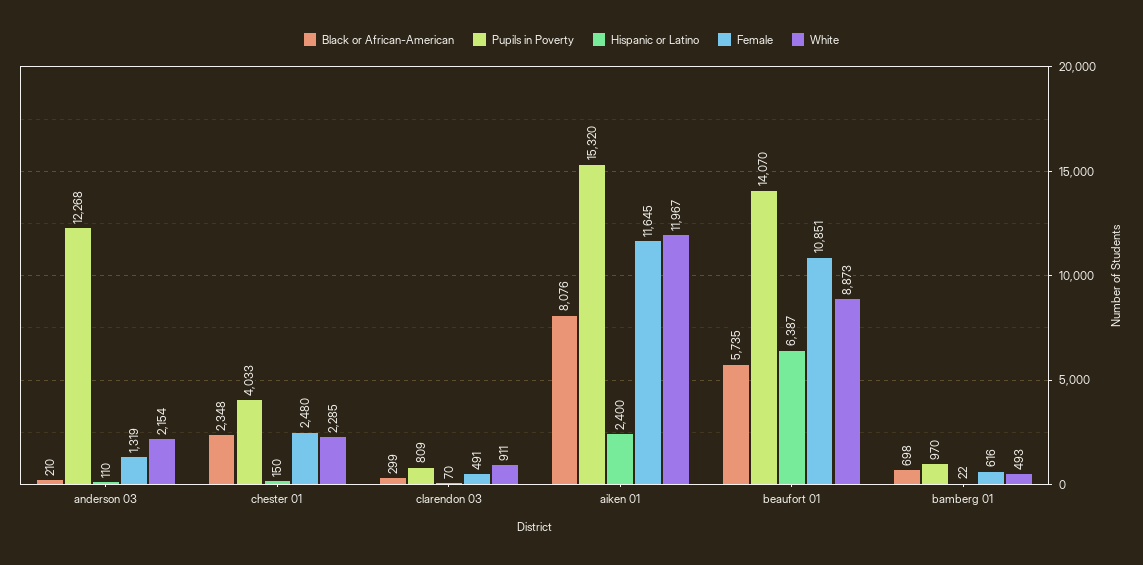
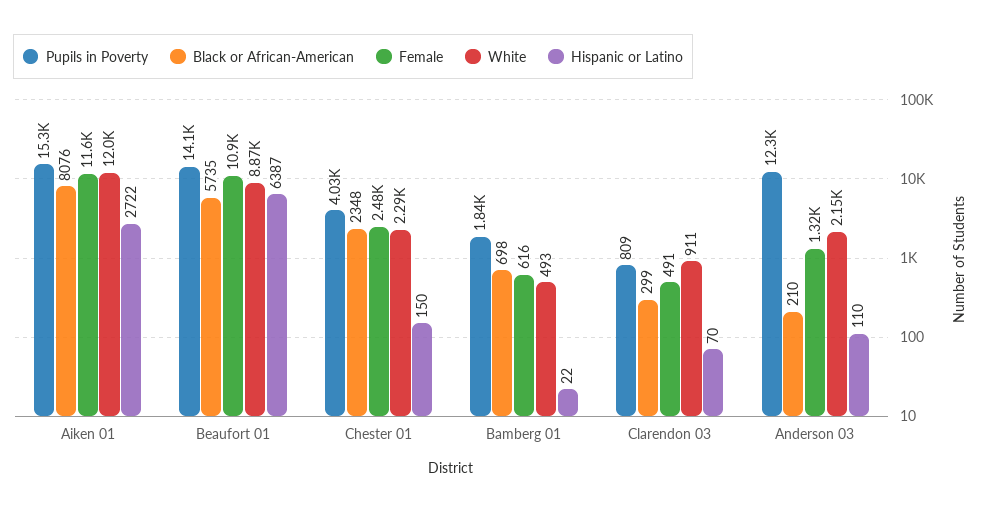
Hispanic or Latino, aiken 01: 2400 -> 2722
Pupils in Poverty, bamberg 01: 970 -> 1840

